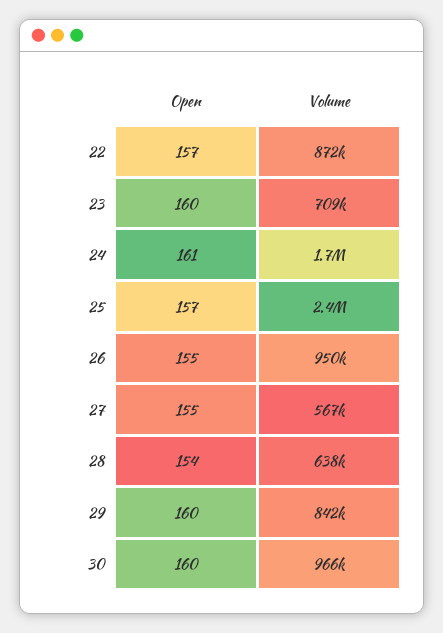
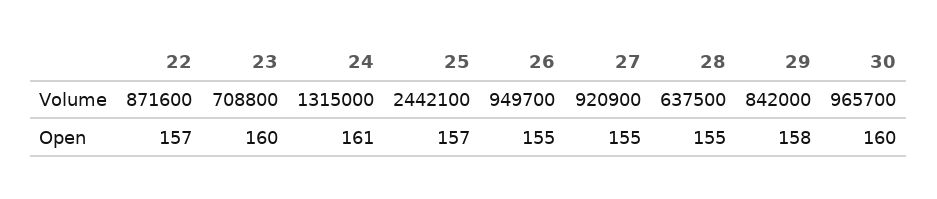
Volume, 24: 1700000 -> 1315000
Volume, 27: 567000 -> 920900
Open, 28: 154 -> 155
Open, 29: 160 -> 158

